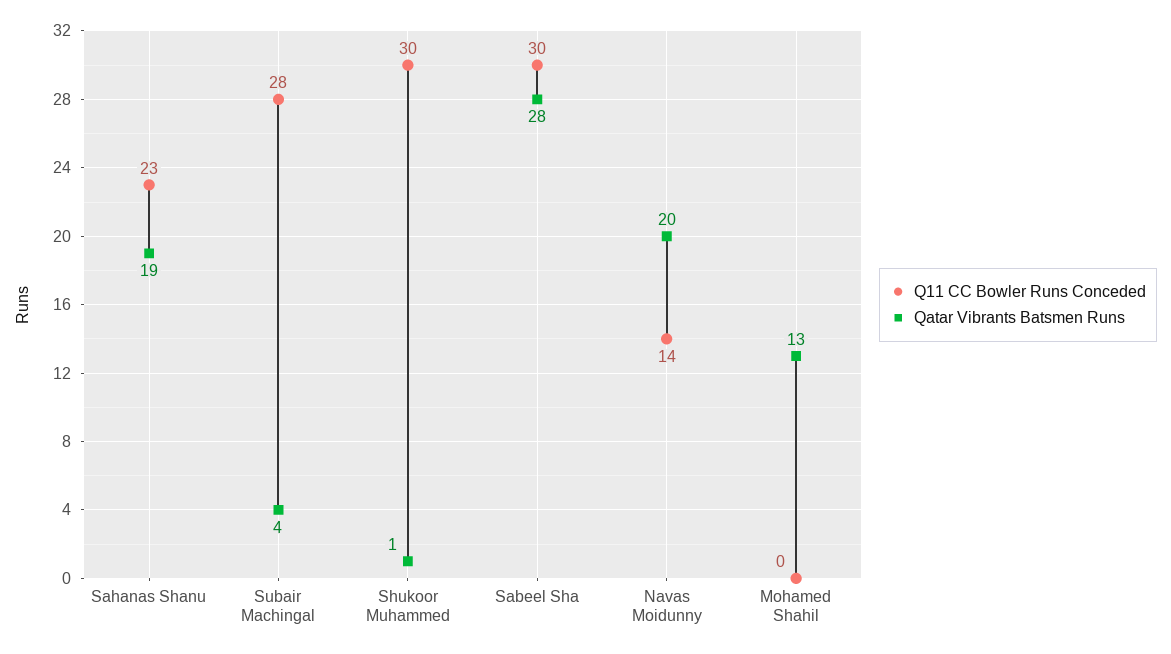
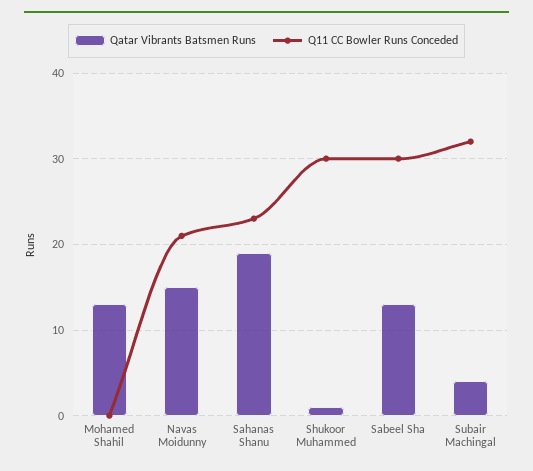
Q11 CC Bowler Runs Conceded, Subair Machingal: 28 -> 32
Qatar Vibrants Batsmen Runs, Sabeel Sha: 28 -> 13
Q11 CC Bowler Runs Conceded, Navas Moidunny: 14 -> 21
Qatar Vibrants Batsmen Runs, Navas Moidunny: 20 -> 15

